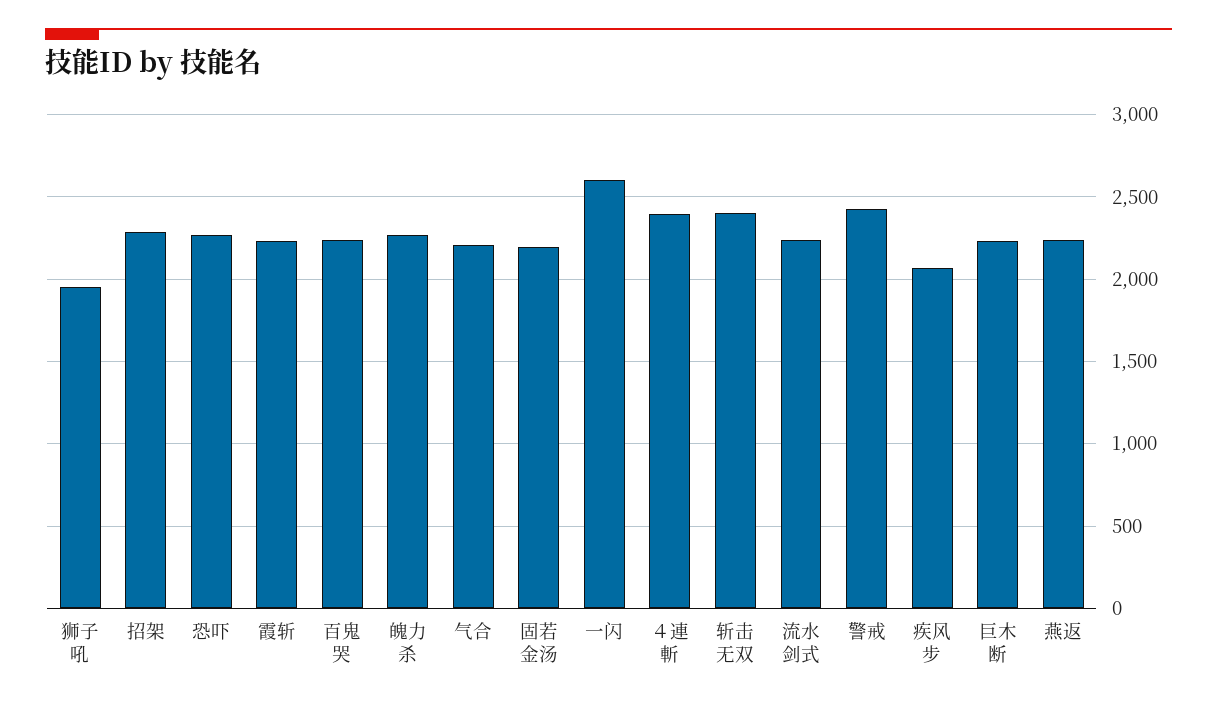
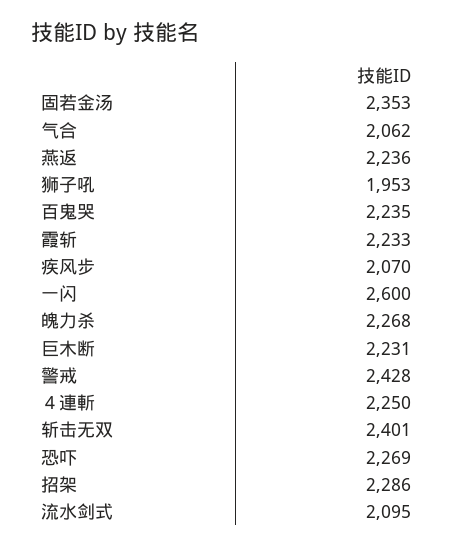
气合: 2200 -> 2062
固若金汤: 2200 -> 2353
４連斬: 2400 -> 2250
流水剑式: 2250 -> 2095

